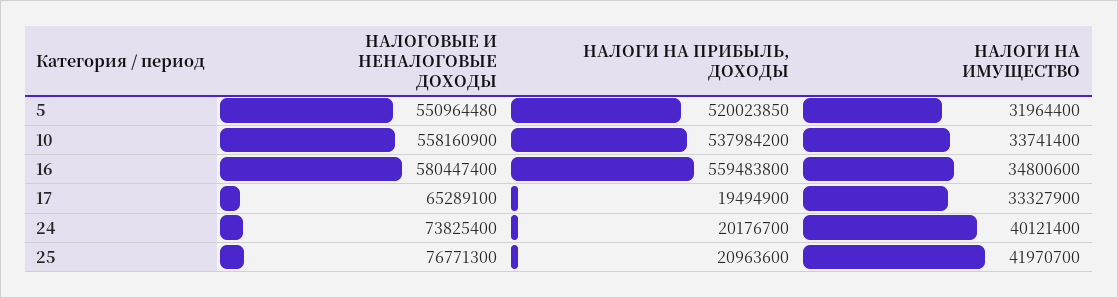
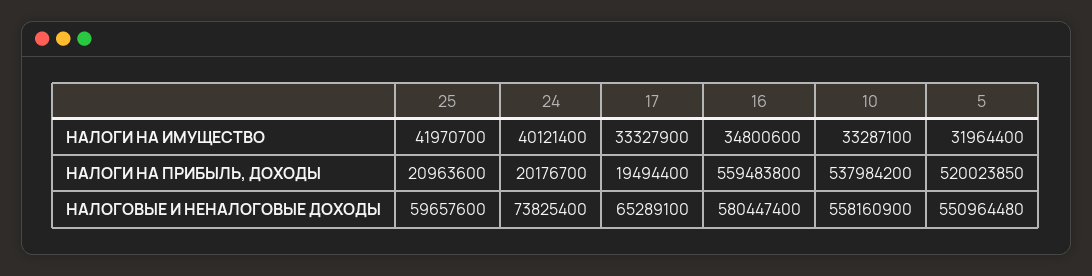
НАЛОГИ НА ИМУЩЕСТВО, 10: 33741400 -> 33287100
НАЛОГИ НА ПРИБЫЛЬ, ДОХОДЫ, 17: 19494900 -> 19494400
НАЛОГОВЫЕ И НЕНАЛОГОВЫЕ ДОХОДЫ, 25: 76771300 -> 59657600

